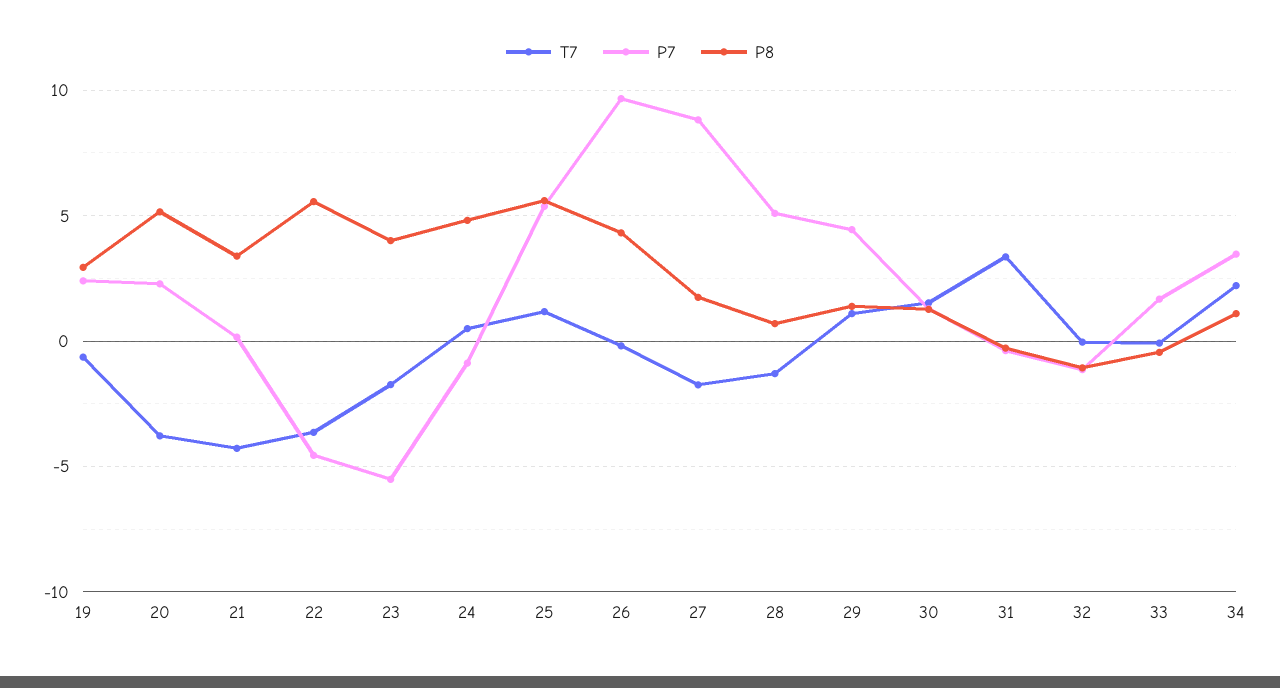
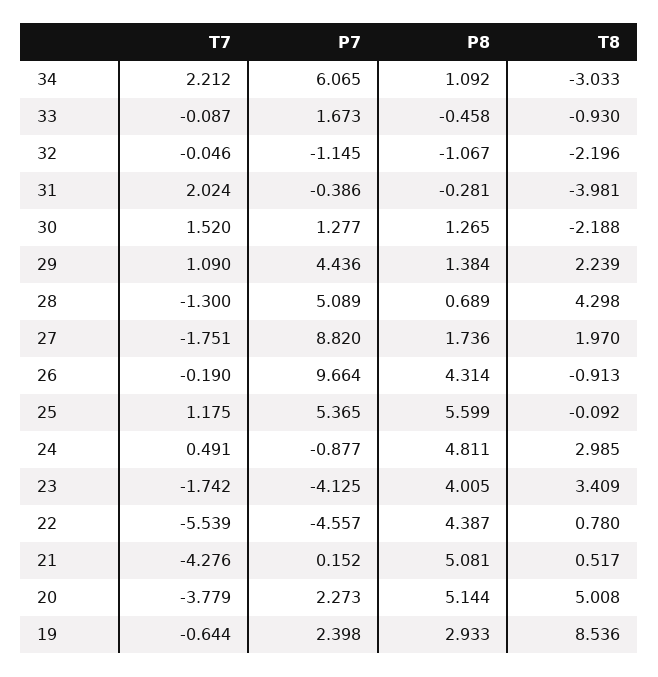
P8, 21: 3.5 -> 5.081
T7, 22: -3.5 -> -5.539
P8, 22: 5.5 -> 4.387
P7, 23: -5.5 -> -4.125
T7, 31: 3.5 -> 2.024
P7, 34: 3.5 -> 6.065
T8, 34: none -> -3.033
T8, 33: none -> -0.93
T8, 32: none -> -2.196
T8, 31: none -> -3.981
T8, 30: none -> -2.188
T8, 29: none -> 2.239
T8, 28: none -> 4.298
T8, 27: none -> 1.97
T8, 26: none -> -0.913
T8, 25: none -> -0.092
T8, 24: none -> 2.985
T8, 23: none -> 3.409
T8, 22: none -> 0.78
T8, 21: none -> 0.517
T8, 20: none -> 5.008
T8, 19: none -> 8.536

